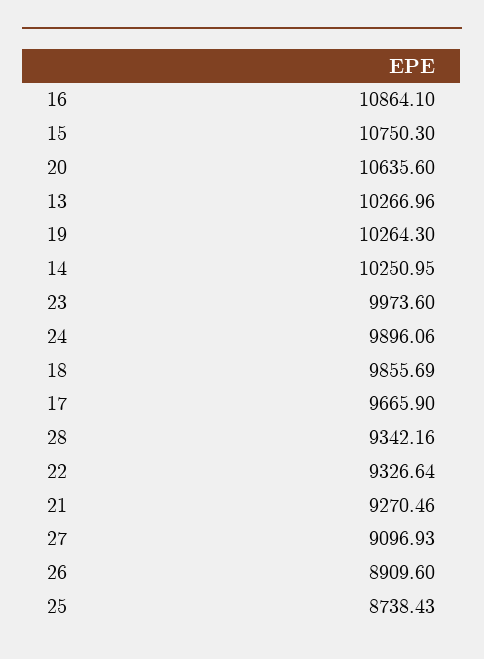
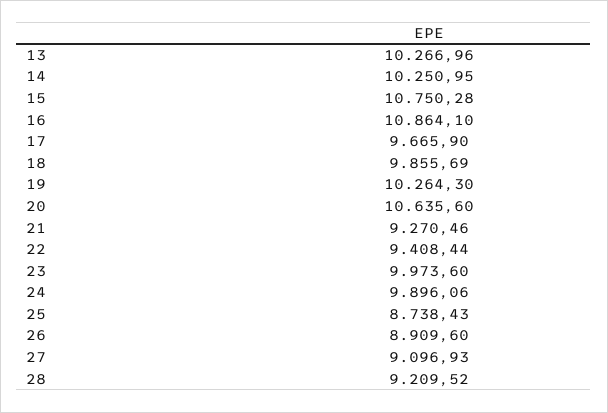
15: 10750.3 -> 10750.28
28: 9342.16 -> 9209.52
22: 9326.64 -> 9408.44

